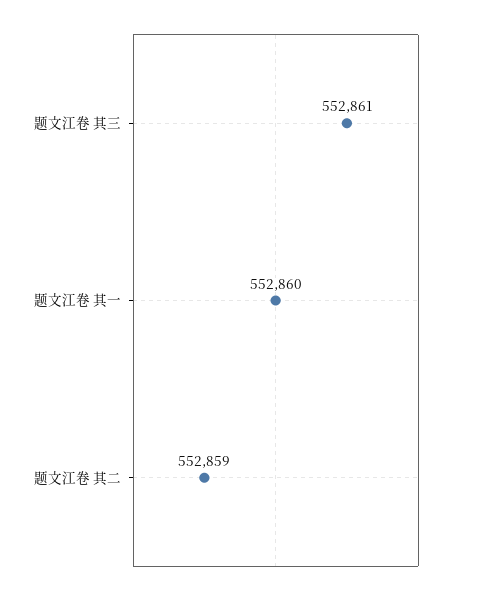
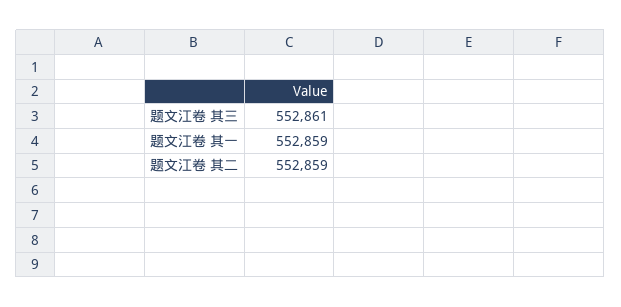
题文江卷 其一: 552860 -> 552859

